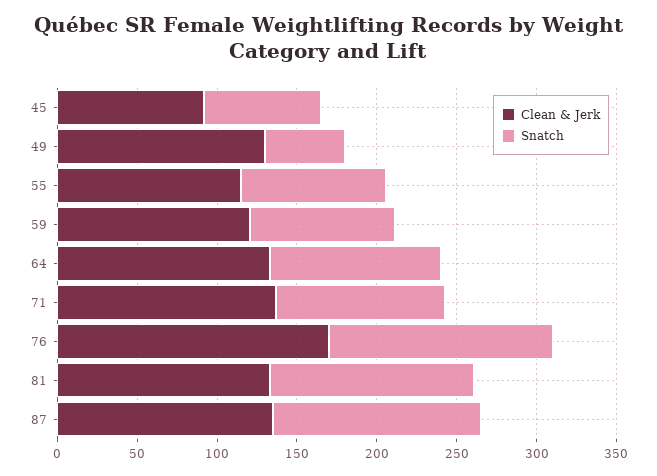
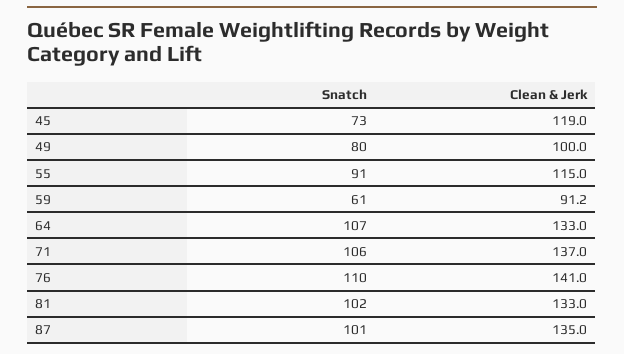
Clean & Jerk, 45: 90 -> 119
Clean & Jerk, 49: 130 -> 100
Snatch, 49: 50 -> 80
Clean & Jerk, 59: 120 -> 91.2
Snatch, 59: 90 -> 61
Clean & Jerk, 76: 170 -> 141
Snatch, 76: 140 -> 110
Snatch, 81: 130 -> 102
Snatch, 87: 130 -> 101

